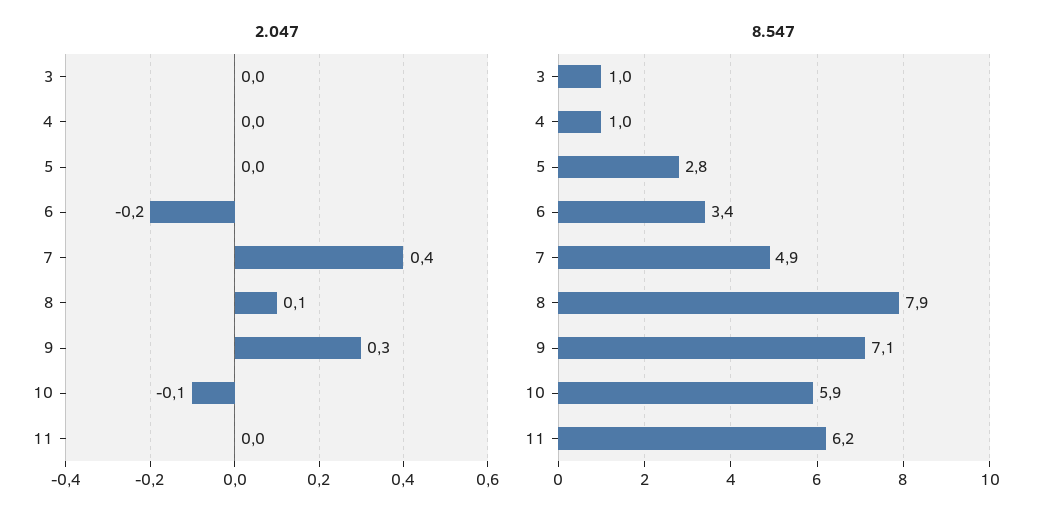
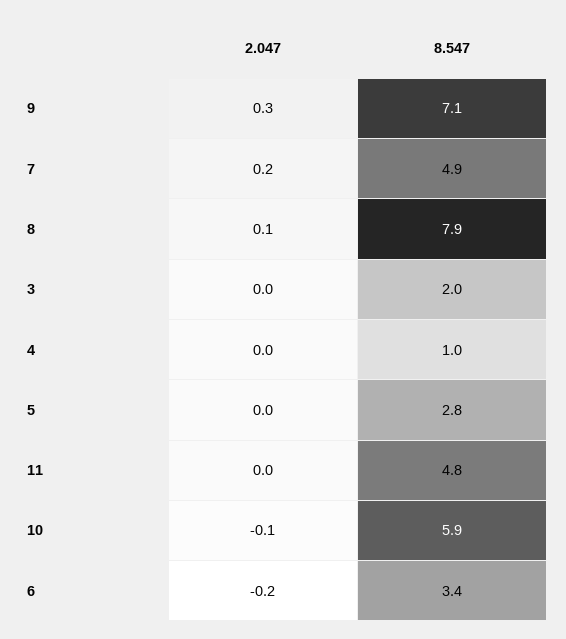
2.047, 7: 0.4 -> 0.2
8.547, 3: 1 -> 2
8.547, 11: 6.2 -> 4.8

